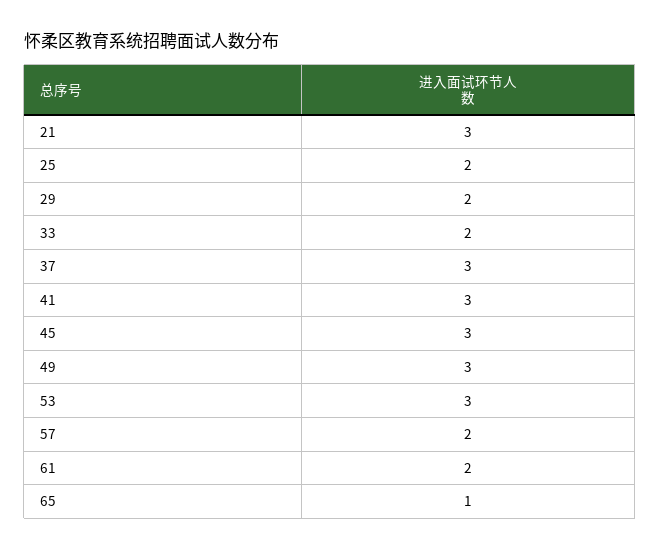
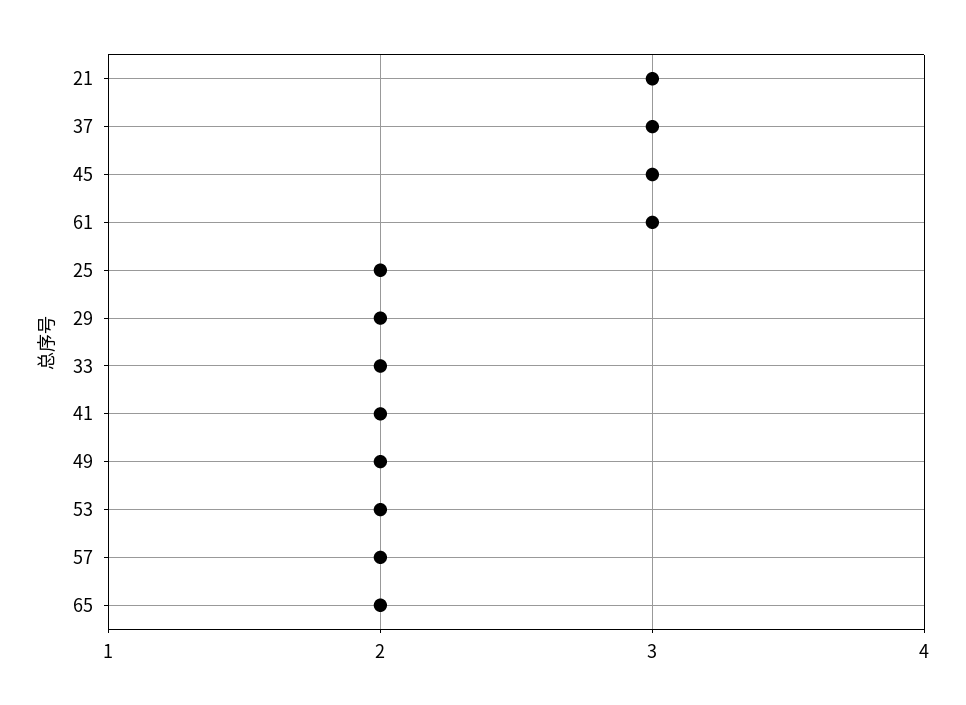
41: 3 -> 2
49: 3 -> 2
53: 3 -> 2
61: 2 -> 3
65: 1 -> 2

